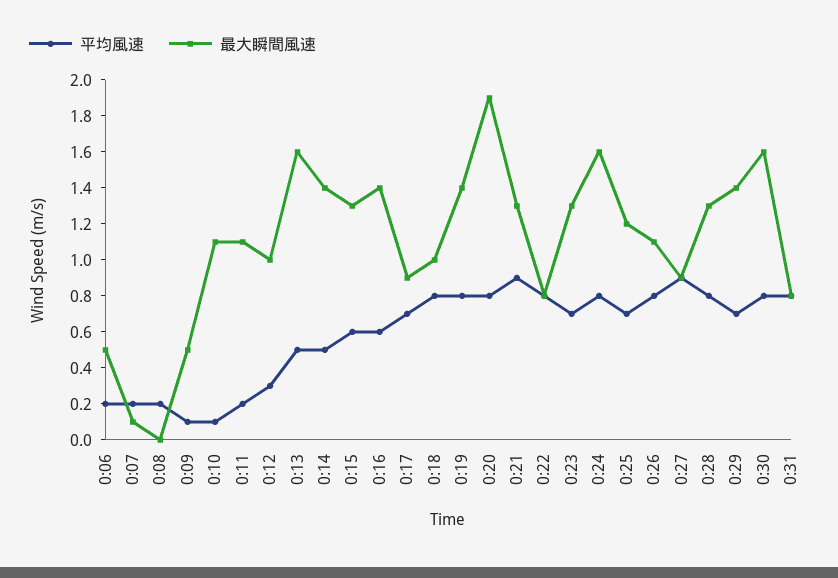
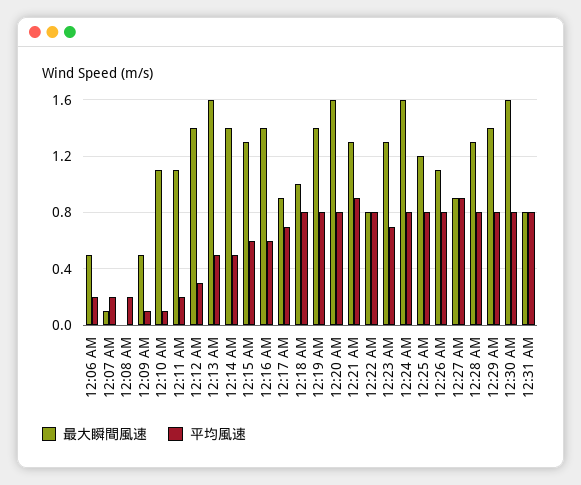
最大瞬間風速, 0:12: 1 -> 1.4
最大瞬間風速, 0:20: 1.9 -> 1.6
平均風速, 0:25: 0.7 -> 0.8
平均風速, 0:29: 0.7 -> 0.8

